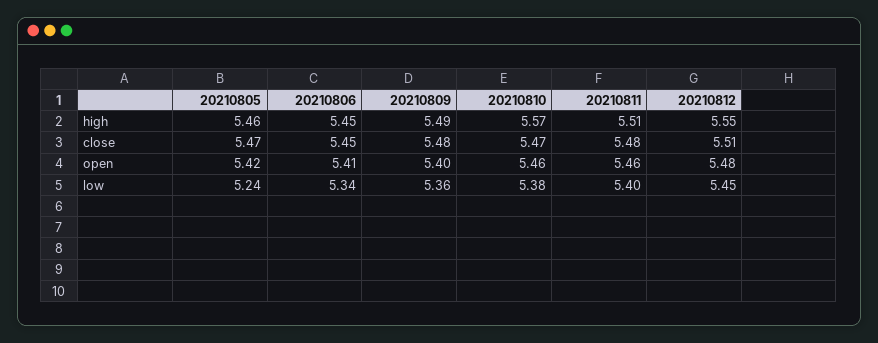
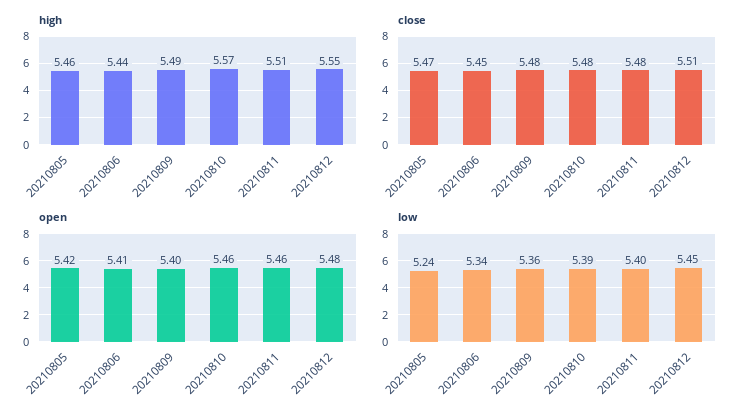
high, 20210806: 5.45 -> 5.44
close, 20210810: 5.47 -> 5.48
low, 20210810: 5.38 -> 5.39

